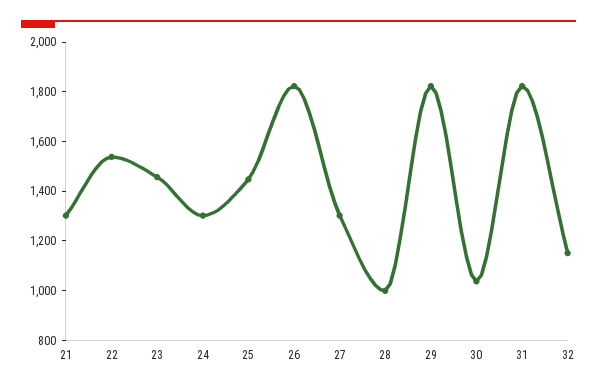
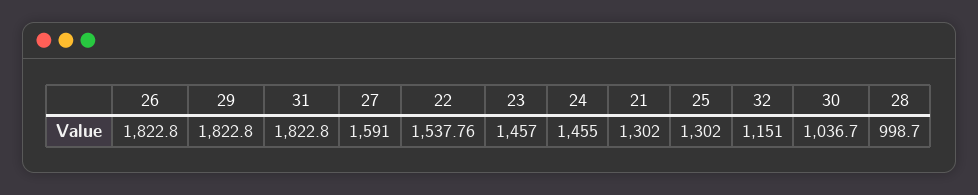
24: 1300 -> 1455
25: 1450 -> 1302
27: 1300 -> 1591

